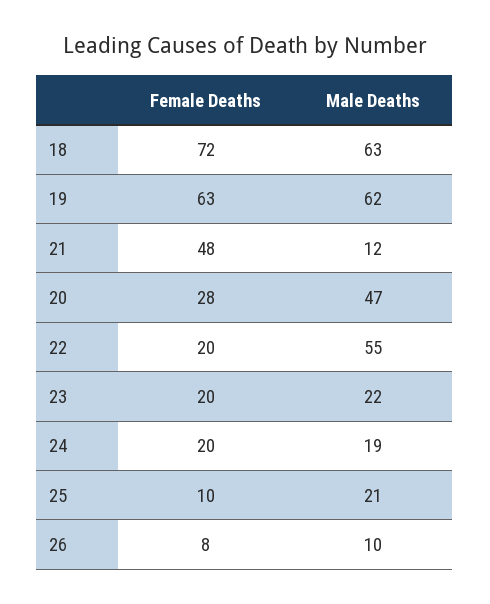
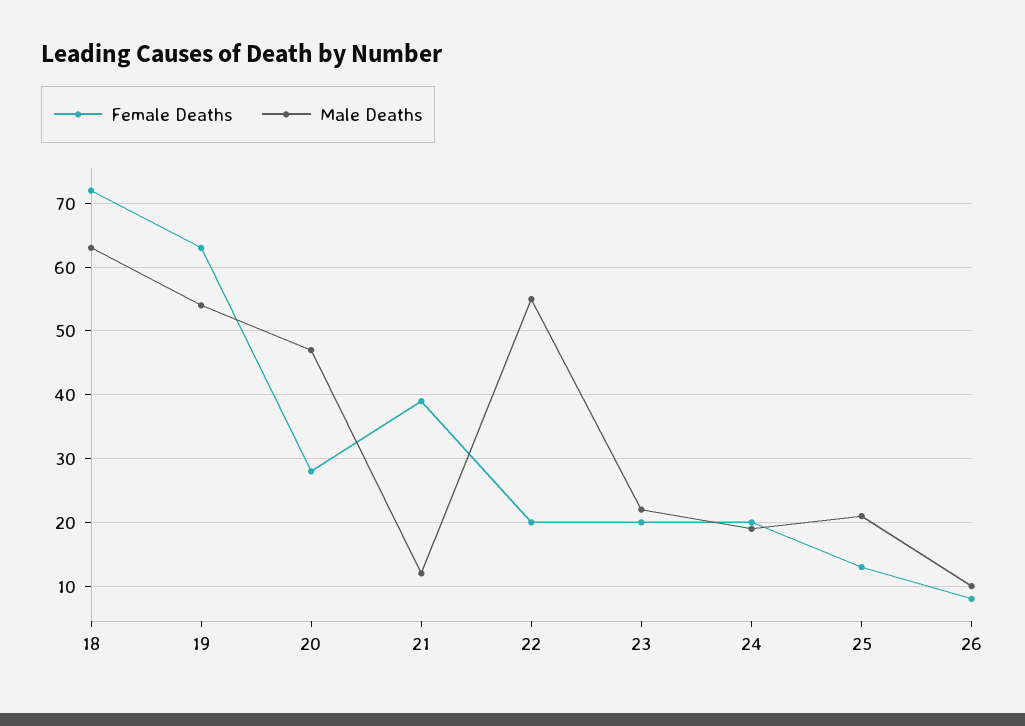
Male Deaths, 19: 62 -> 54
Female Deaths, 21: 48 -> 39
Female Deaths, 25: 10 -> 13

